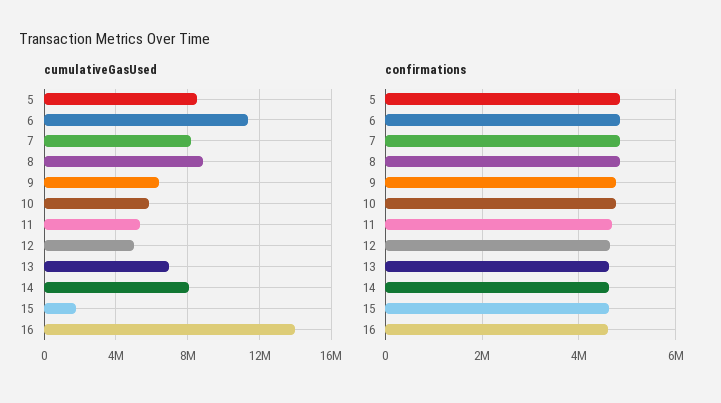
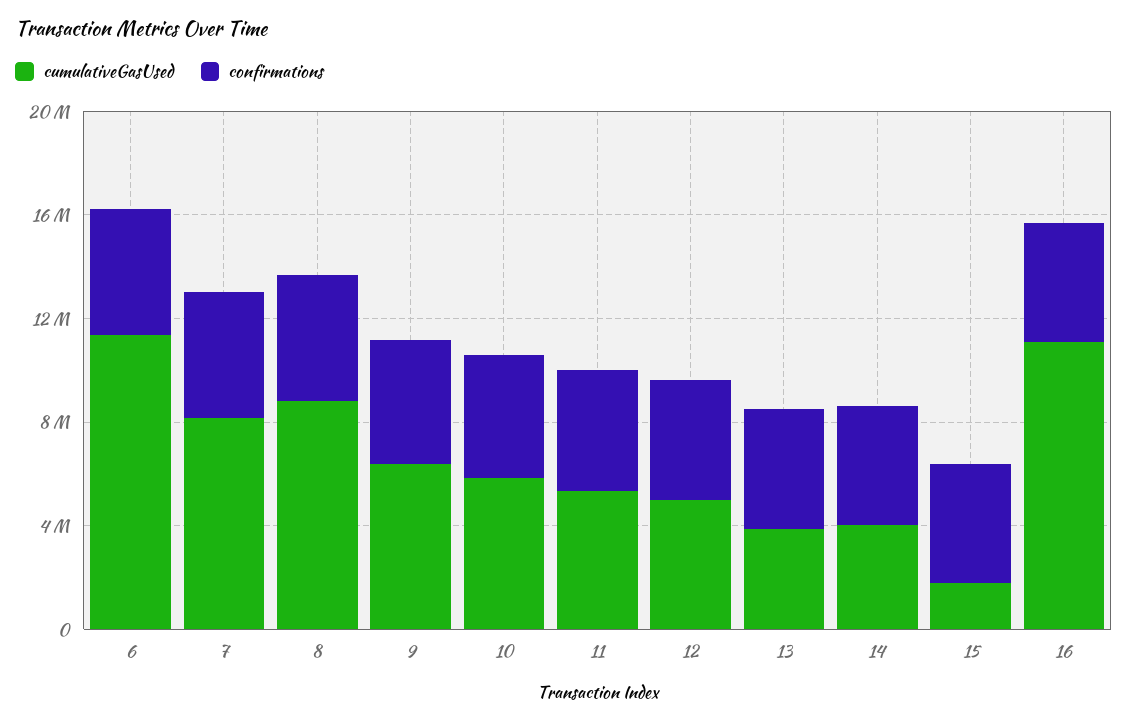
cumulativeGasUsed, 5: 8500000 -> none
cumulativeGasUsed, 13: 7000000 -> 4000000
cumulativeGasUsed, 14: 8000000 -> 4000000
cumulativeGasUsed, 16: 14000000 -> 11000000
confirmations, 5: 4800000 -> none

